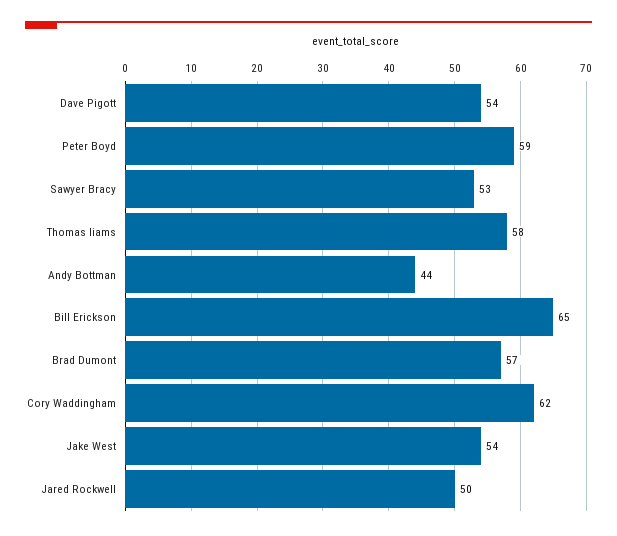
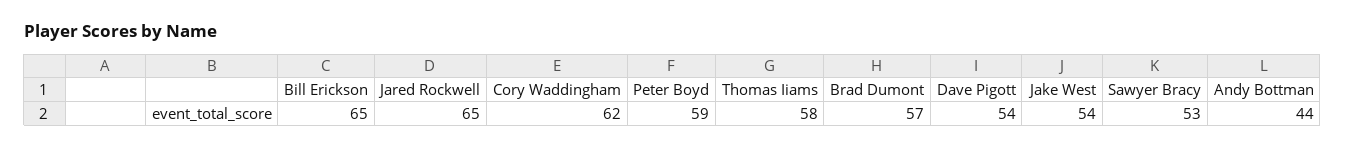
Jared Rockwell: 50 -> 65

